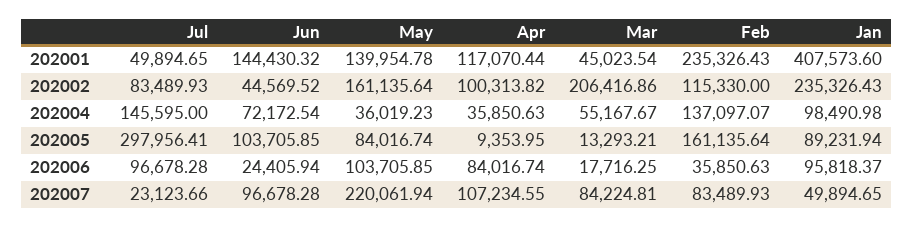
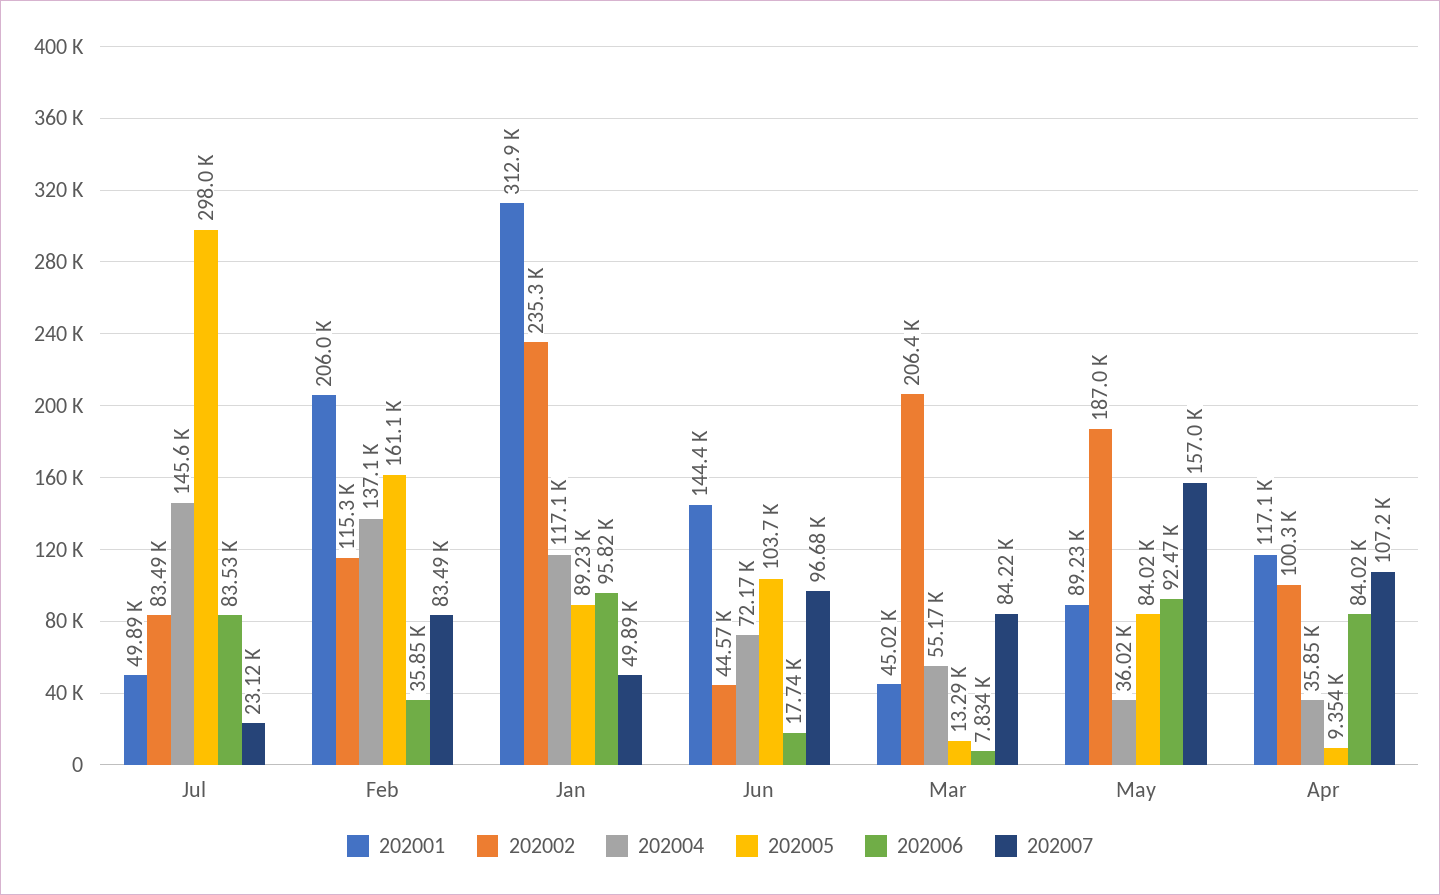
202001, May: 139954.78 -> 89230
202001, Feb: 235326.43 -> 206000
202001, Jan: 407573.6 -> 312900
202002, May: 161135.64 -> 187000
202004, Jan: 98490.98 -> 117100
202006, Jul: 96678.28 -> 83530
202006, Jun: 24405.94 -> 17740
202006, May: 103705.85 -> 92470
202006, Mar: 17716.25 -> 7834
202007, May: 220061.94 -> 157000

